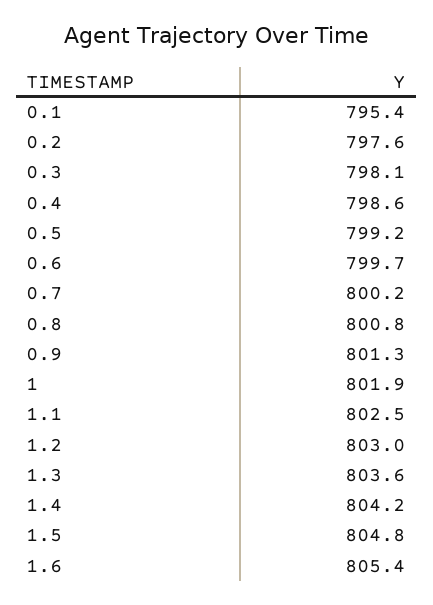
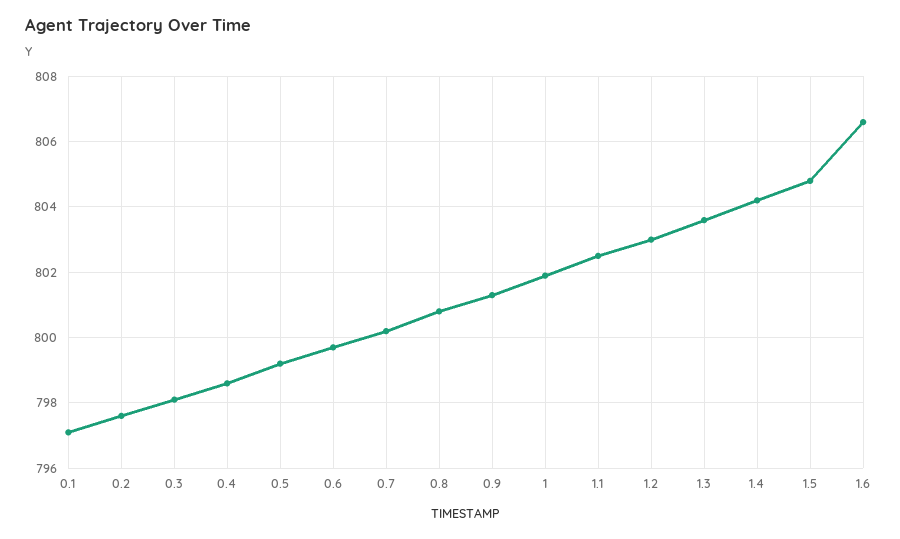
0.1: 795.4 -> 797
1.6: 805.4 -> 806.5

